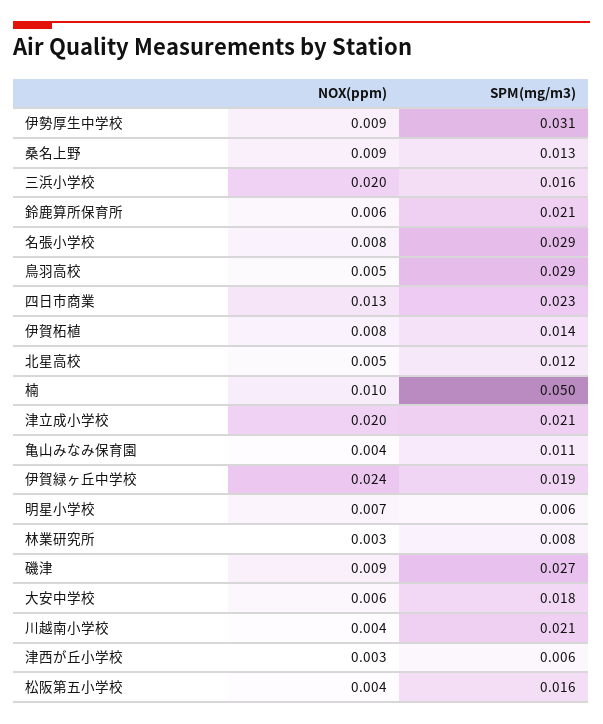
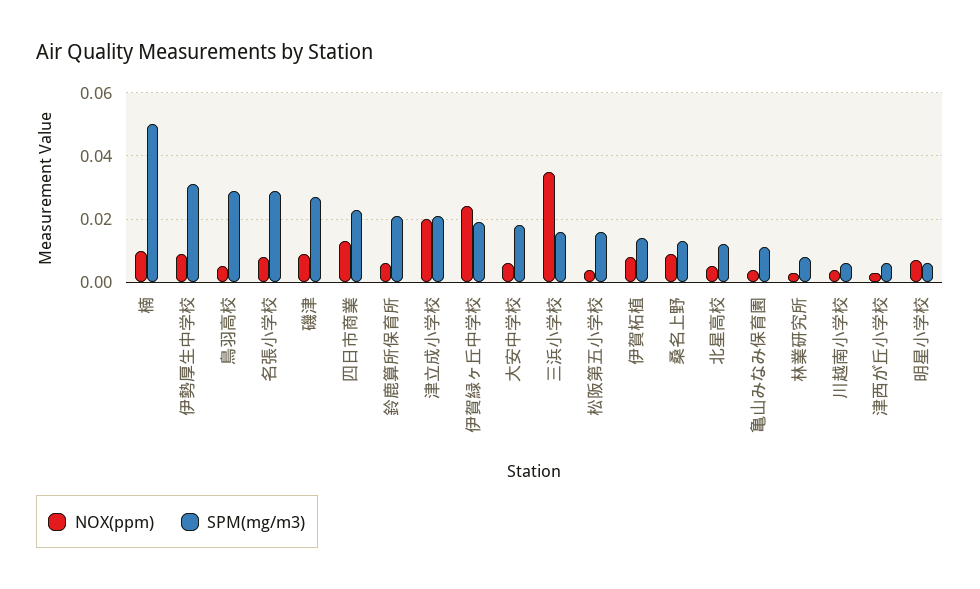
NOX(ppm), 三浜小学校: 0.02 -> 0.035
SPM(mg/m3), 川越南小学校: 0.021 -> 0.005

